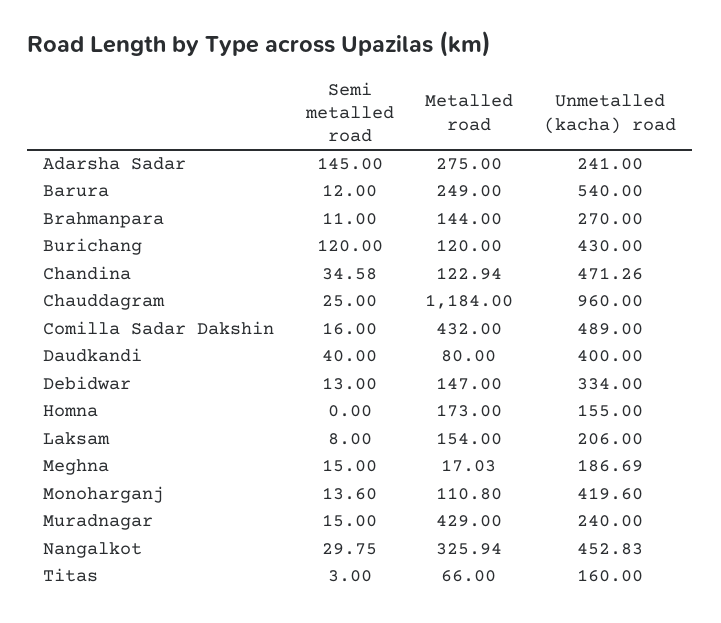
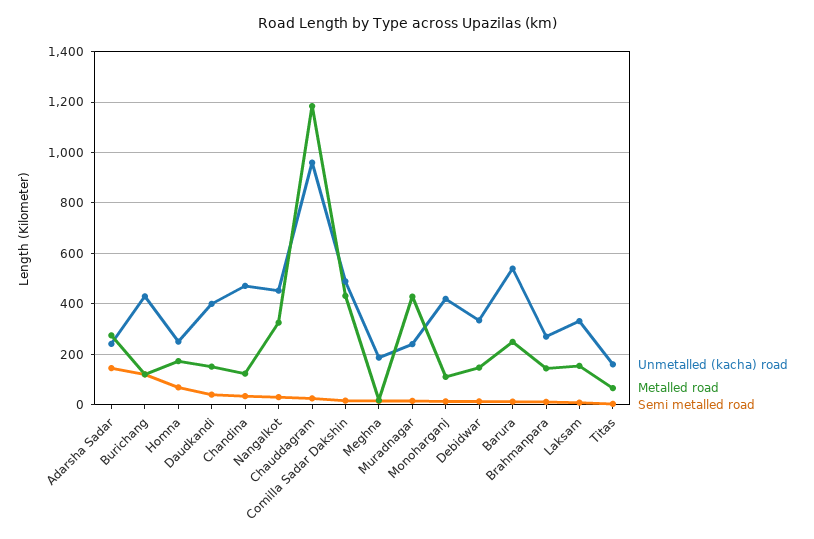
Metalled road, Daudkandi: 80 -> 150
Semi metalled road, Homna: 0 -> 75
Unmetalled (kacha) road, Homna: 155 -> 250
Unmetalled (kacha) road, Laksam: 206 -> 325

